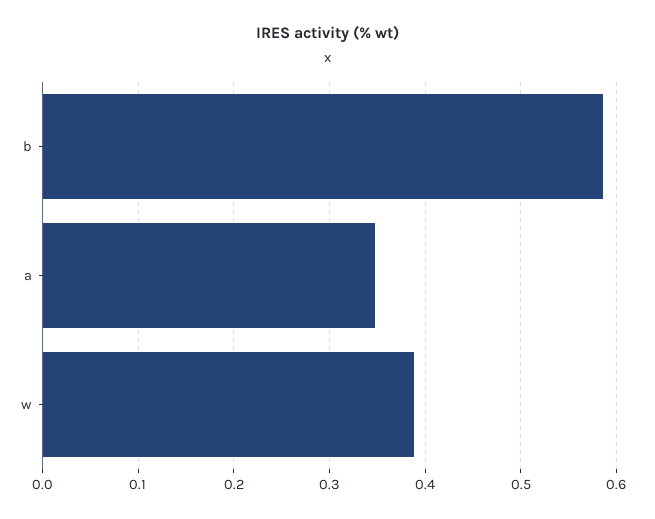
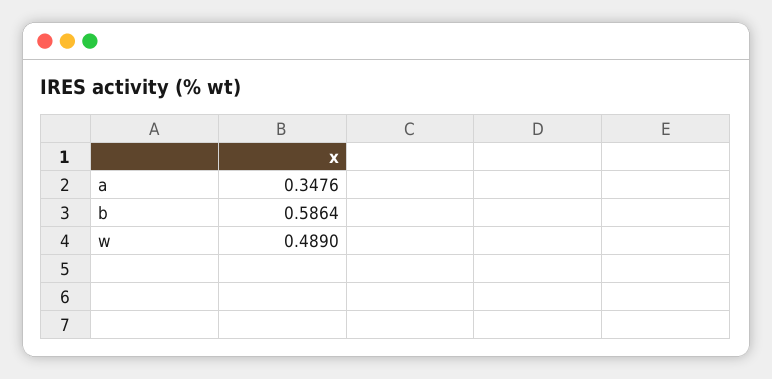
w: 0.39 -> 0.489

